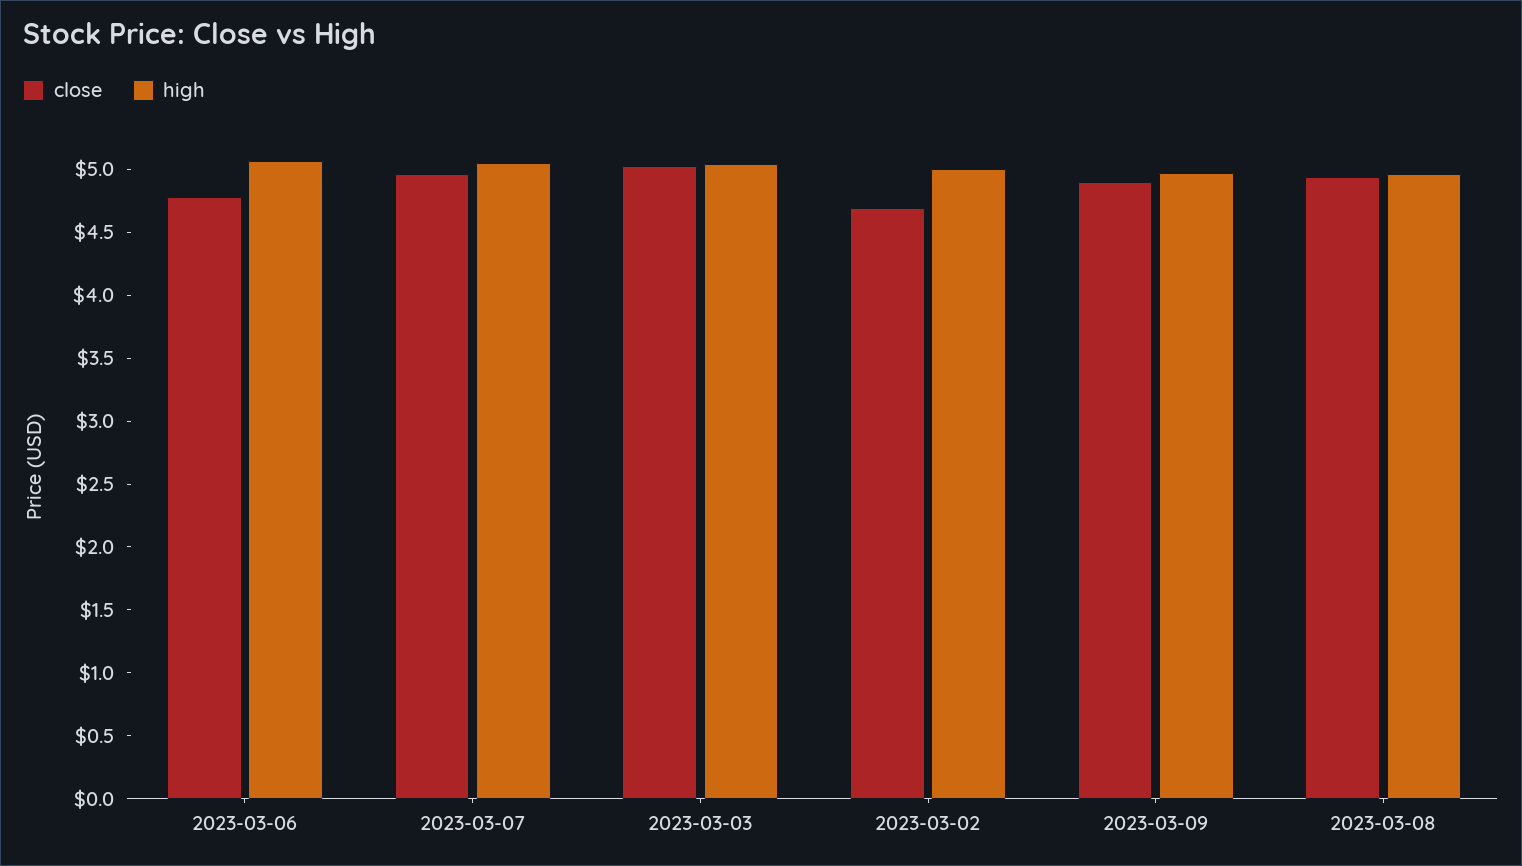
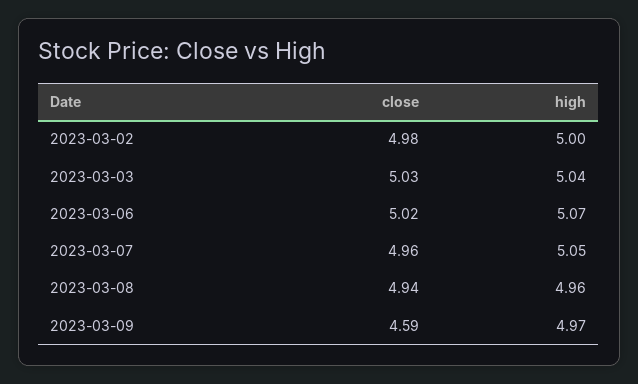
close, 2023-03-06: 4.8 -> 5.02
close, 2023-03-02: 4.7 -> 4.98
close, 2023-03-09: 4.9 -> 4.59

